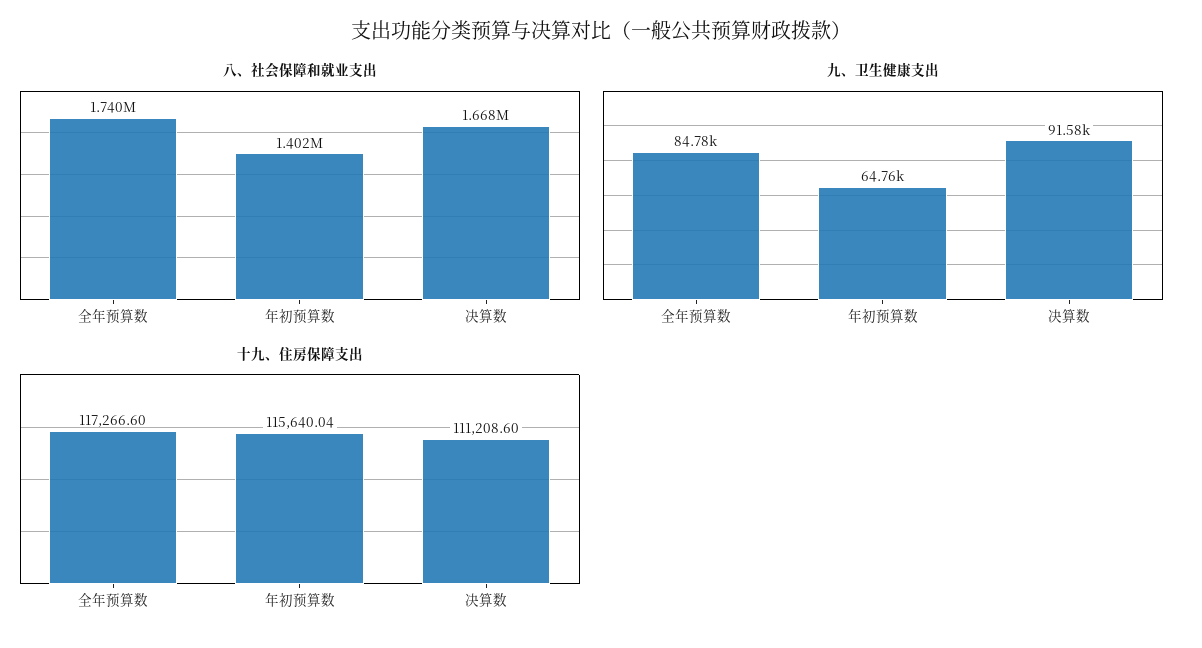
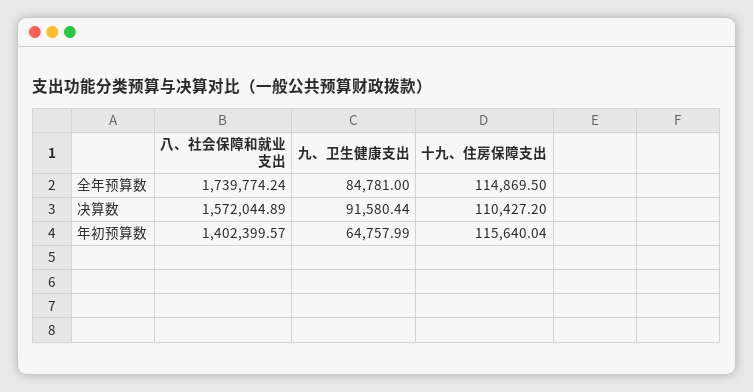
八、社会保障和就业支出, 决算数: 1668000 -> 1572044.89
十九、住房保障支出, 全年预算数: 117266.6 -> 114869.5
十九、住房保障支出, 决算数: 111208.6 -> 110427.2

